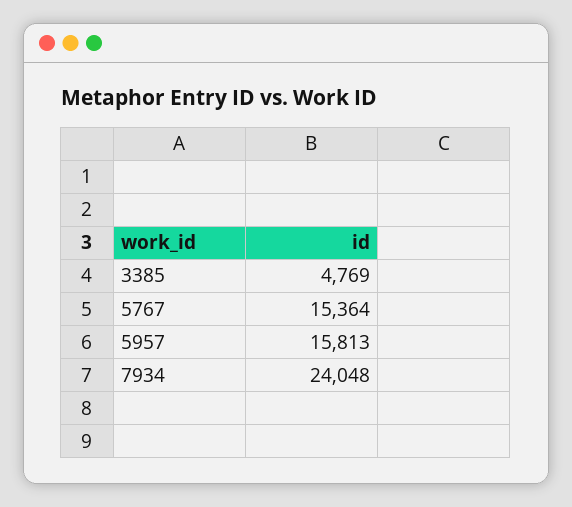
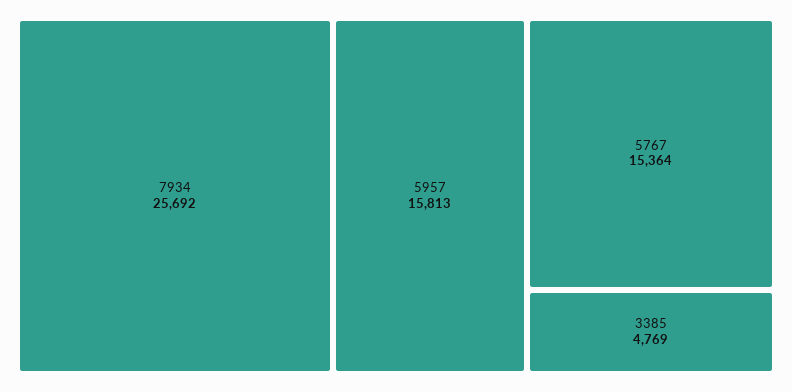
7934: 24048 -> 25692

